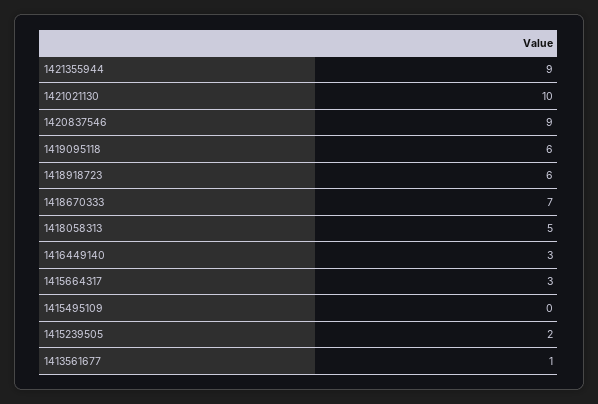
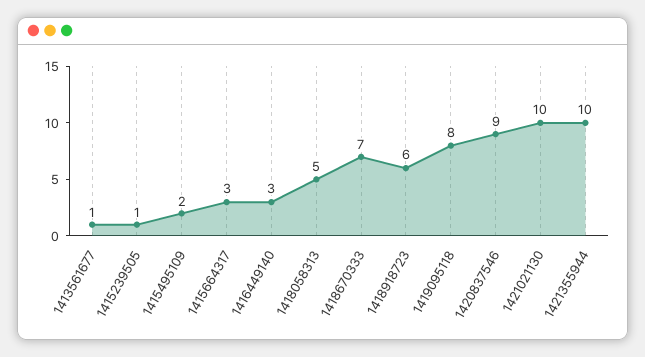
1421355944: 9 -> 10
1419095118: 6 -> 8
1415495109: 0 -> 2
1415239505: 2 -> 1

